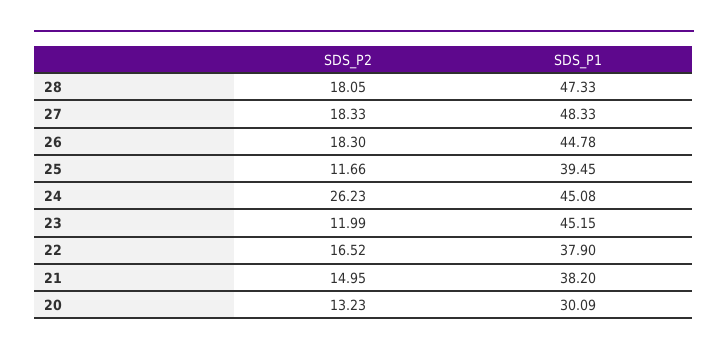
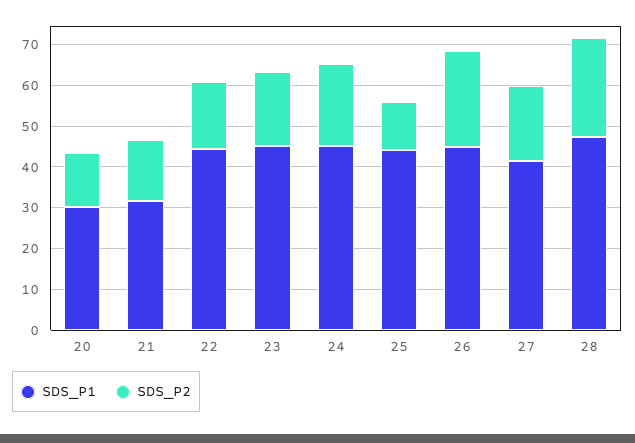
SDS_P2, 28: 18.05 -> 24
SDS_P1, 27: 48.33 -> 42
SDS_P2, 26: 18.3 -> 24
SDS_P1, 25: 39.45 -> 44
SDS_P2, 24: 26.23 -> 20
SDS_P2, 23: 11.99 -> 18
SDS_P1, 22: 37.9 -> 44
SDS_P1, 21: 38.2 -> 32

